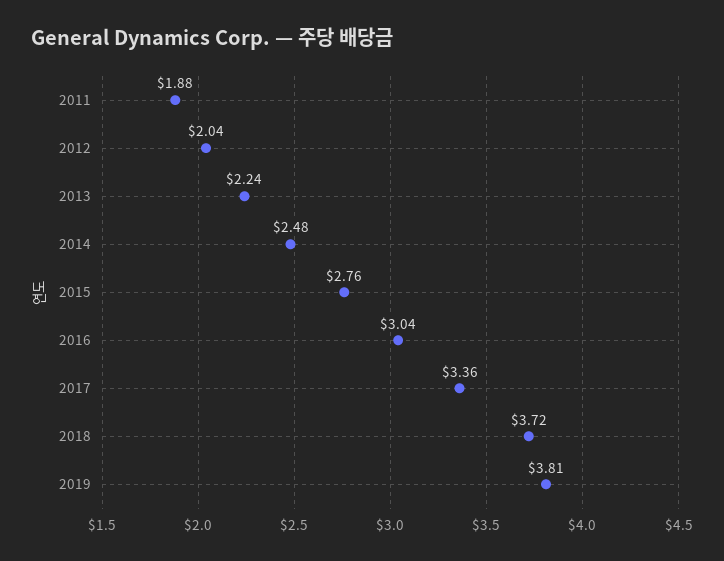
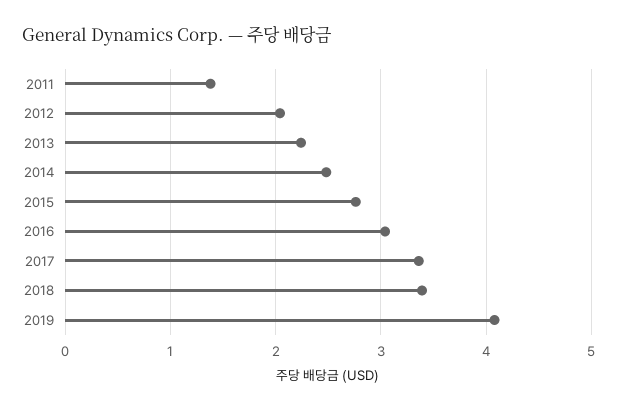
2011: 1.88 -> 1.4
2018: 3.72 -> 3.4
2019: 3.81 -> 4.1

